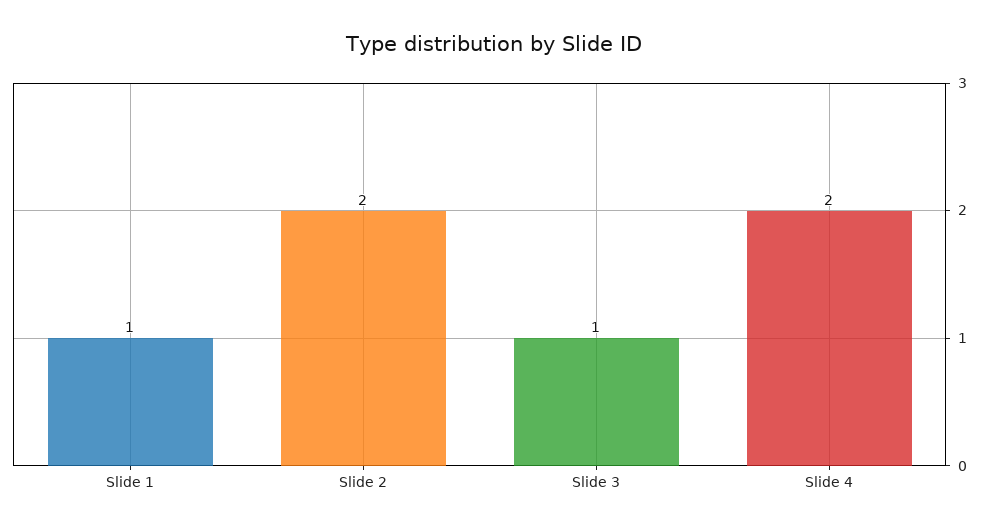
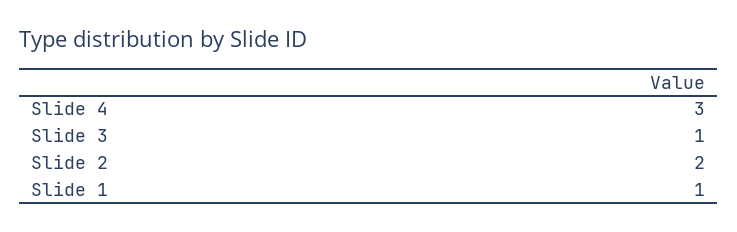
Slide 4: 2 -> 3

